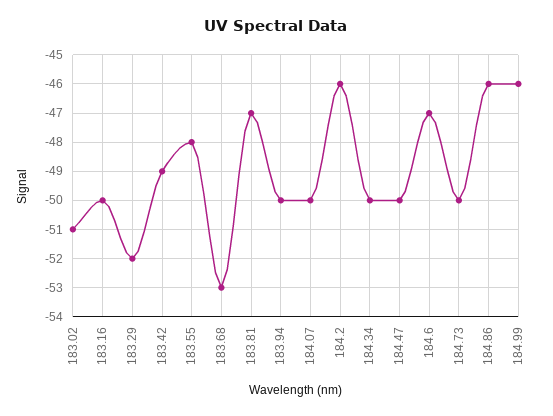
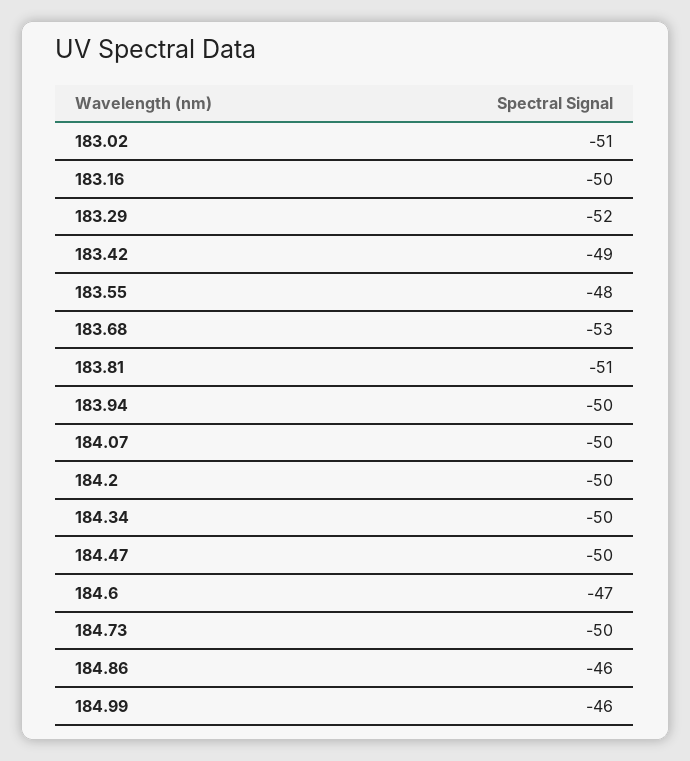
183.81: -47 -> -51
184.2: -46 -> -50

